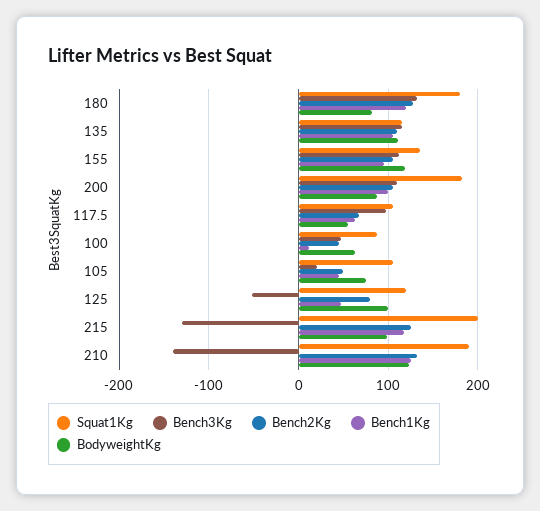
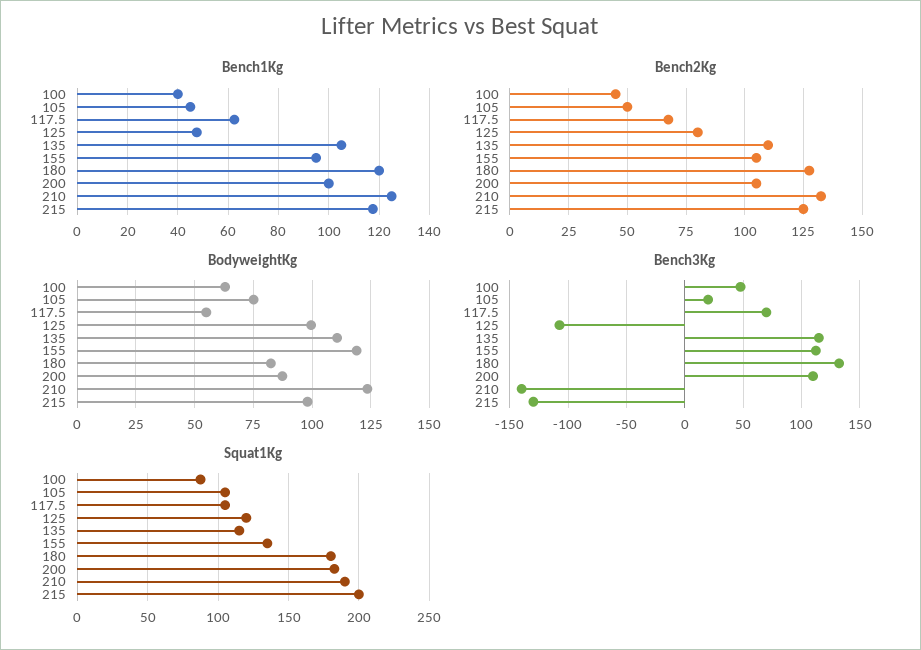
Bench3Kg, 117.5: 100 -> 70
Bench1Kg, 100: 10 -> 40
Bench3Kg, 125: -50 -> -110

